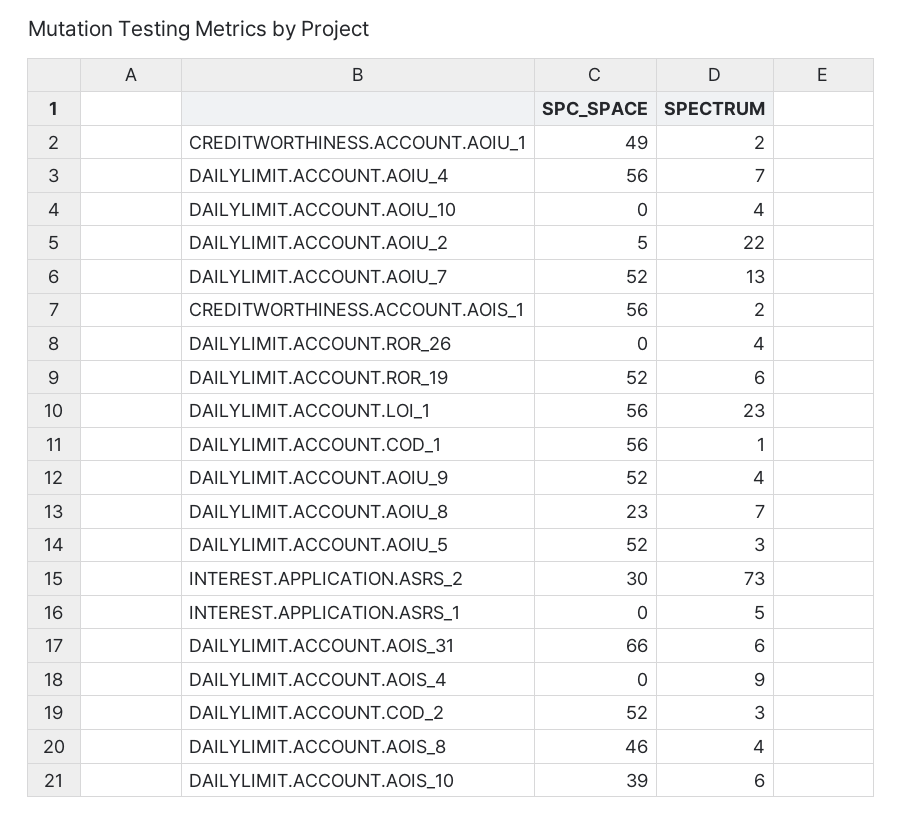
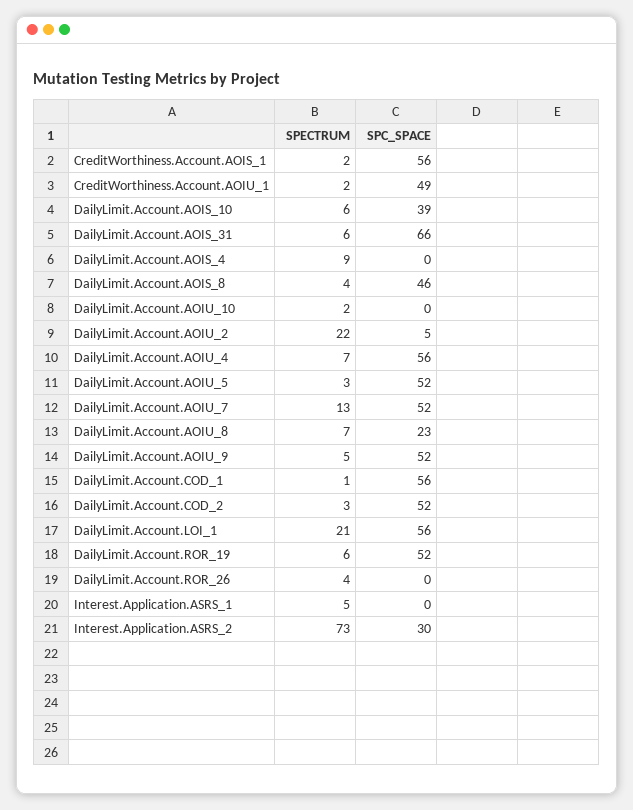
SPECTRUM, DAILYLIMIT.ACCOUNT.AOIU_10: 4 -> 2
SPECTRUM, DAILYLIMIT.ACCOUNT.LOI_1: 23 -> 21
SPECTRUM, DAILYLIMIT.ACCOUNT.AOIU_9: 4 -> 5

